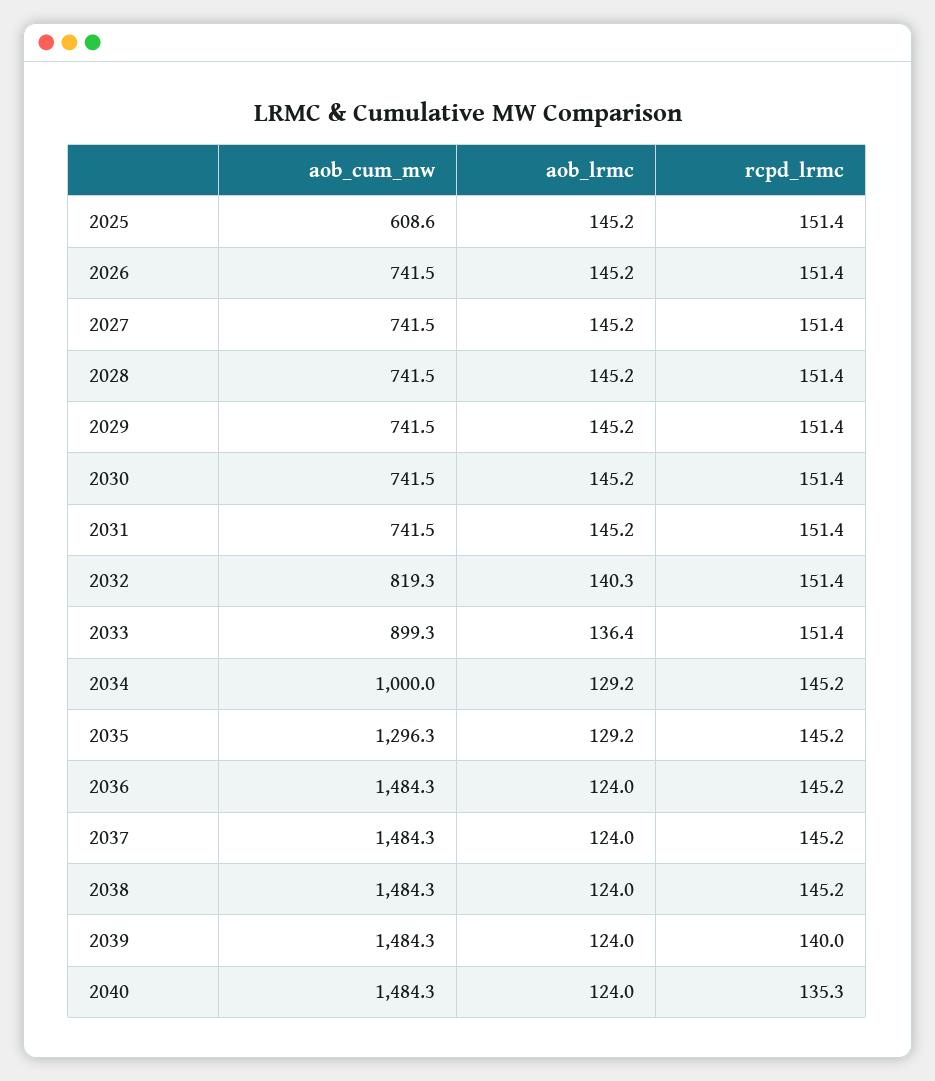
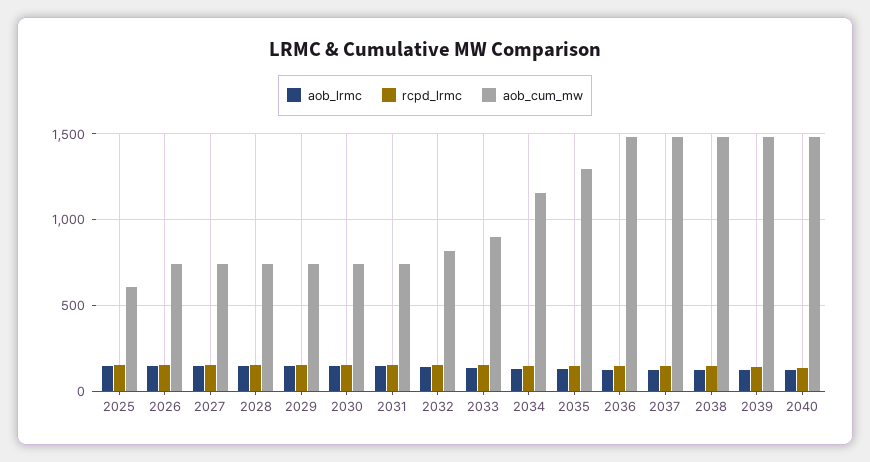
aob_cum_mw, 2034: 1000 -> 1150

